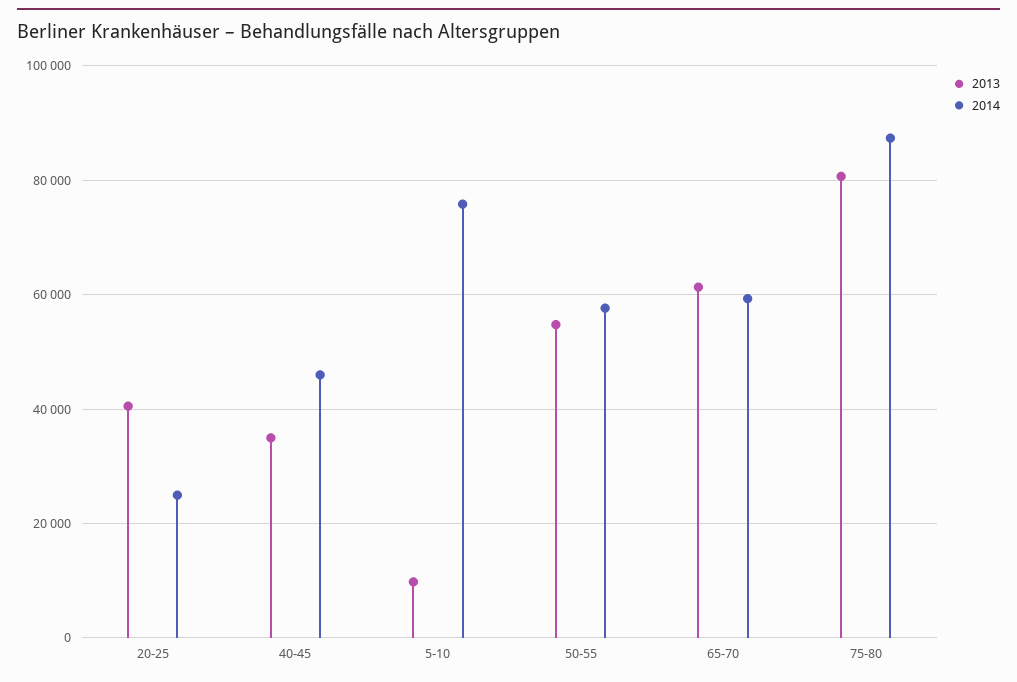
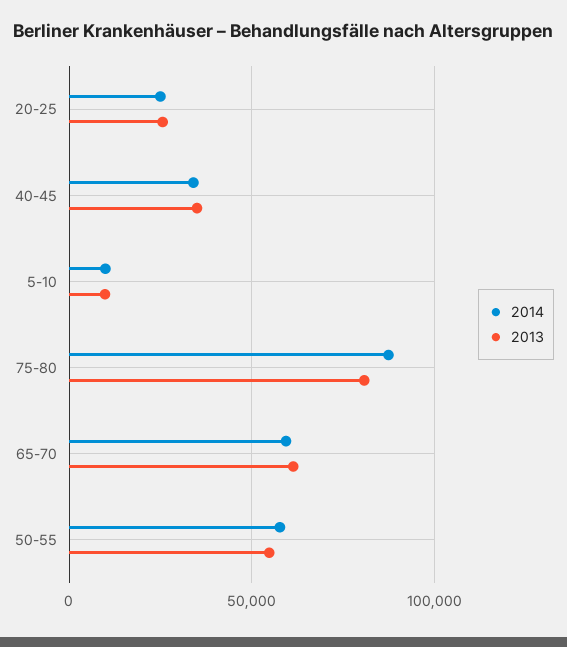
2013, 20-25: 40000 -> 25000
2014, 40-45: 46000 -> 35000
2014, 5-10: 76000 -> 10000

